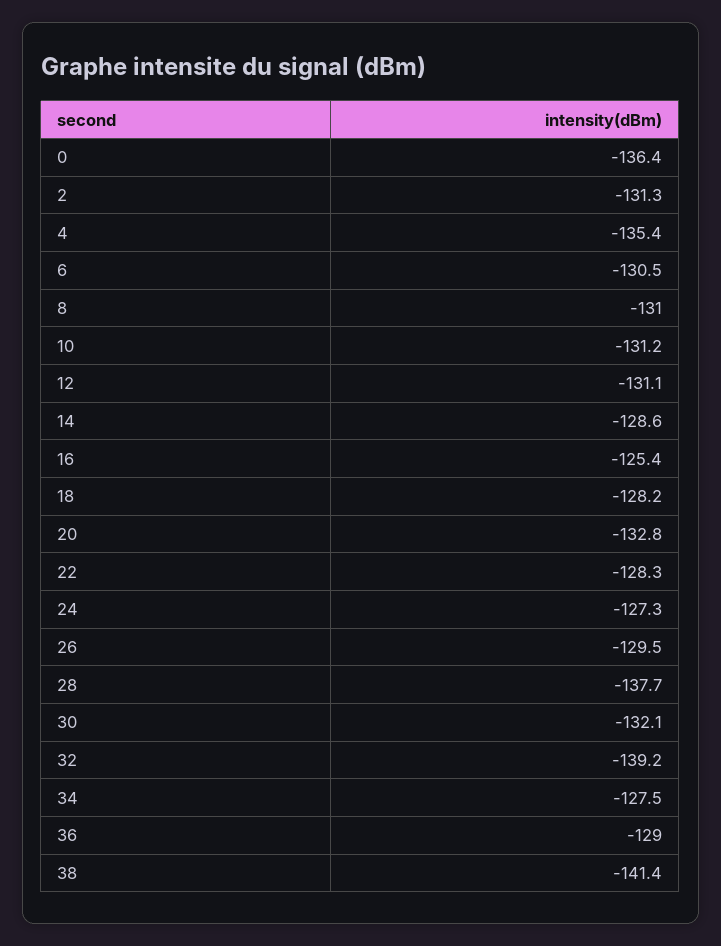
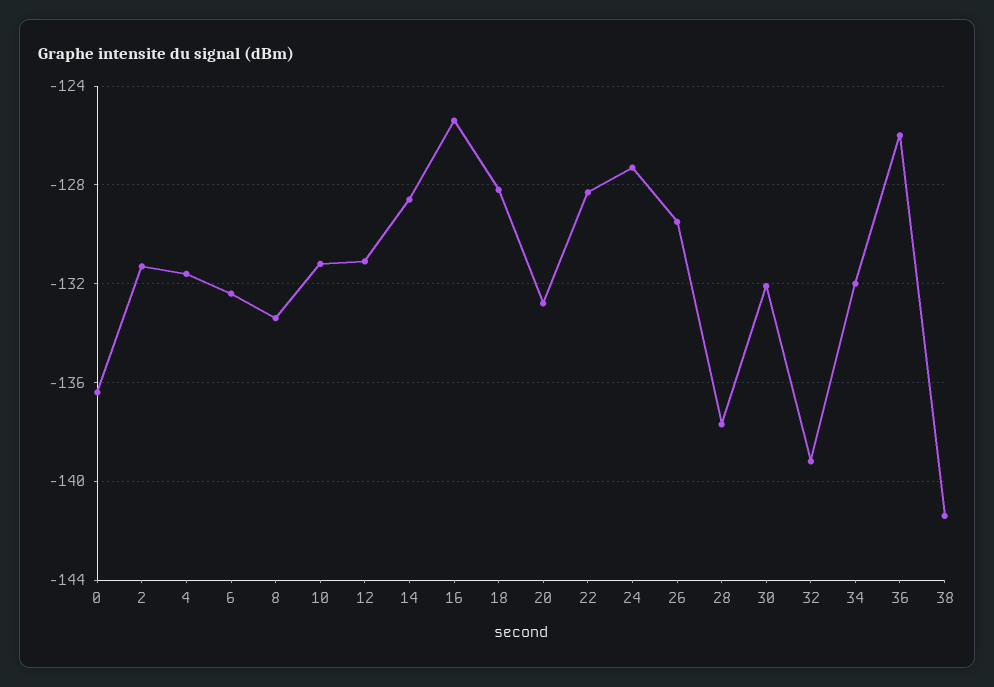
4: -135.4 -> -131.5
6: -130.5 -> -132.5
8: -131 -> -133.5
34: -127.5 -> -132
36: -129 -> -126

